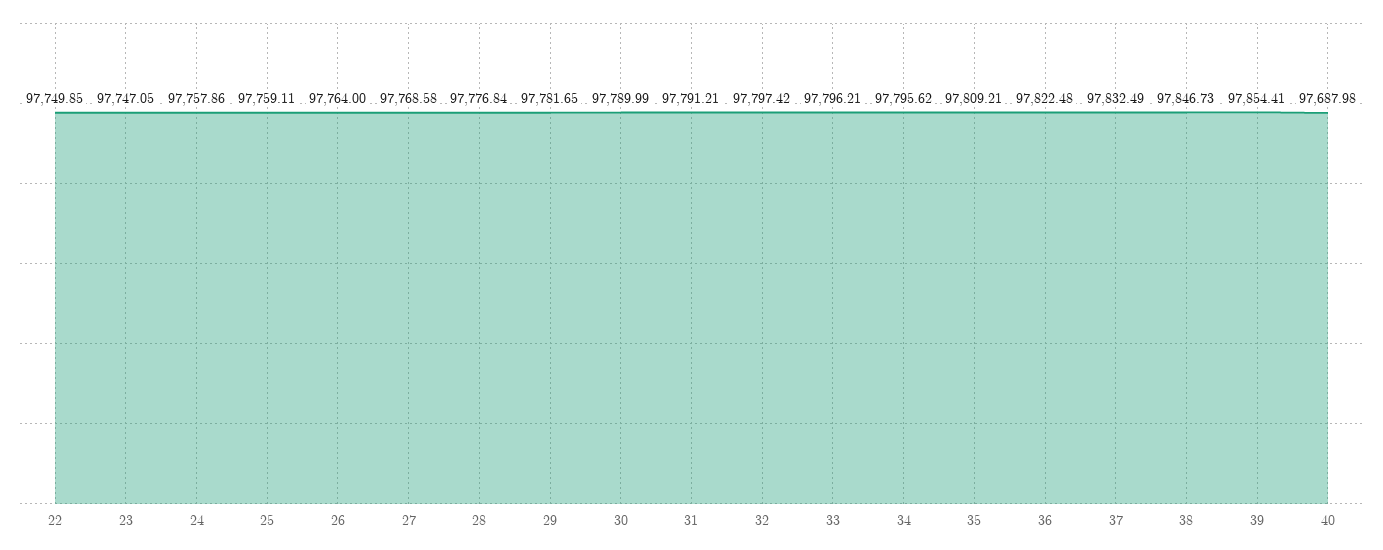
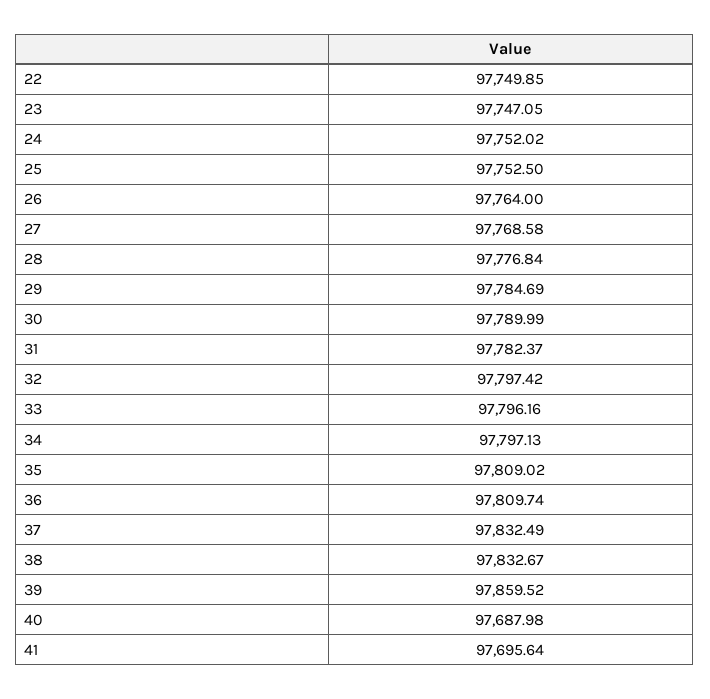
24: 97757.86 -> 97752.02
25: 97759.11 -> 97752.5
29: 97781.65 -> 97784.69
31: 97791.21 -> 97782.37
33: 97796.21 -> 97796.16
34: 97795.62 -> 97797.13
35: 97809.21 -> 97809.02
36: 97822.48 -> 97809.74
38: 97846.73 -> 97832.67
39: 97854.41 -> 97859.52
41: none -> 97695.64

